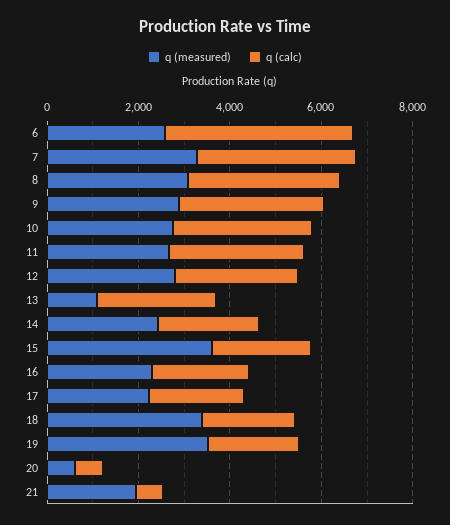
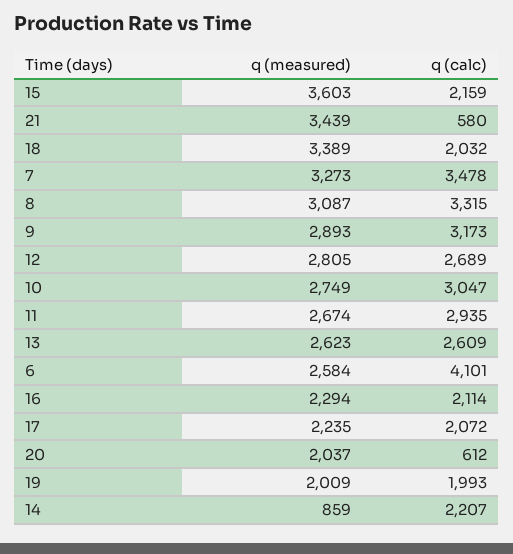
q (measured), 13: 1000 -> 2623
q (measured), 14: 2500 -> 859
q (measured), 19: 3500 -> 2009
q (measured), 20: 500 -> 2037
q (measured), 21: 2000 -> 3439

